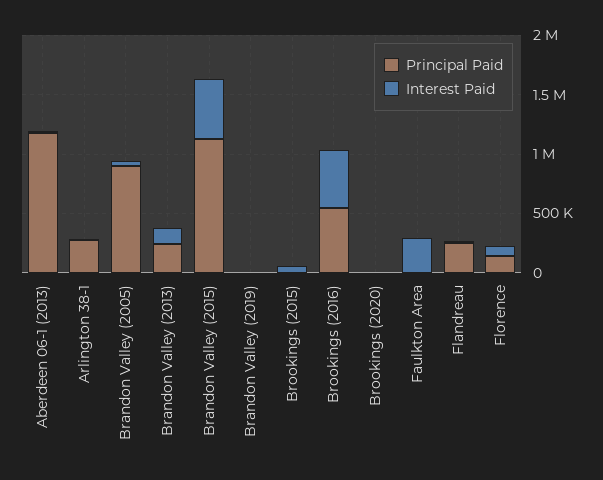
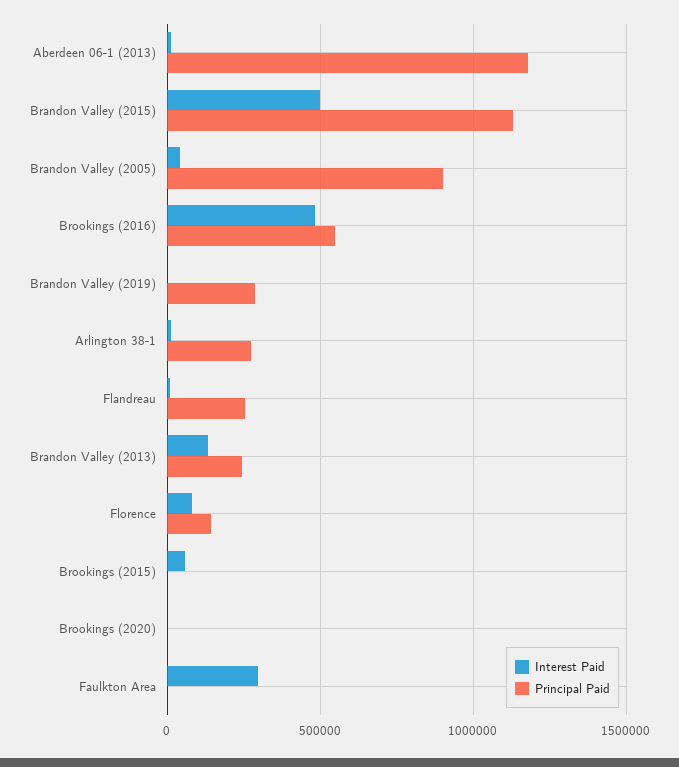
Principal Paid, Brandon Valley (2019): 0 -> 300000

